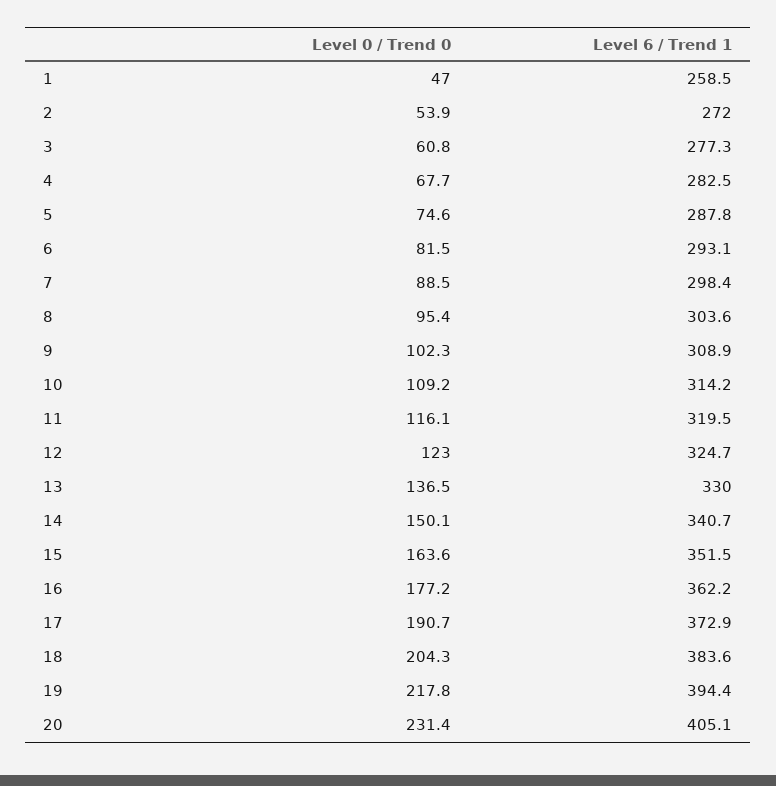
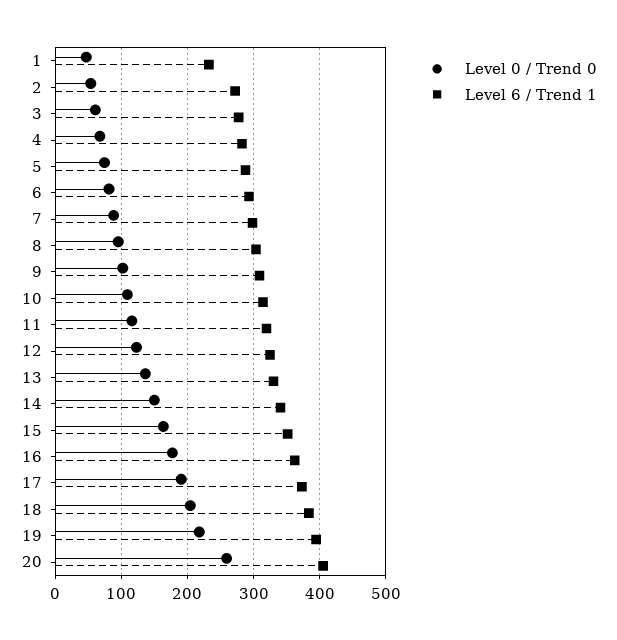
Level 6 / Trend 1, 1: 258.5 -> 230
Level 0 / Trend 0, 20: 231.4 -> 260

